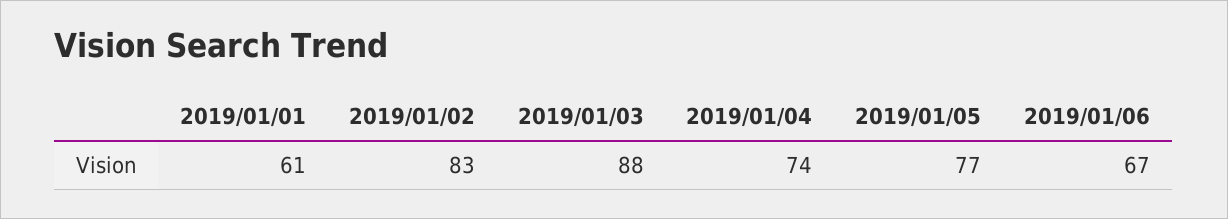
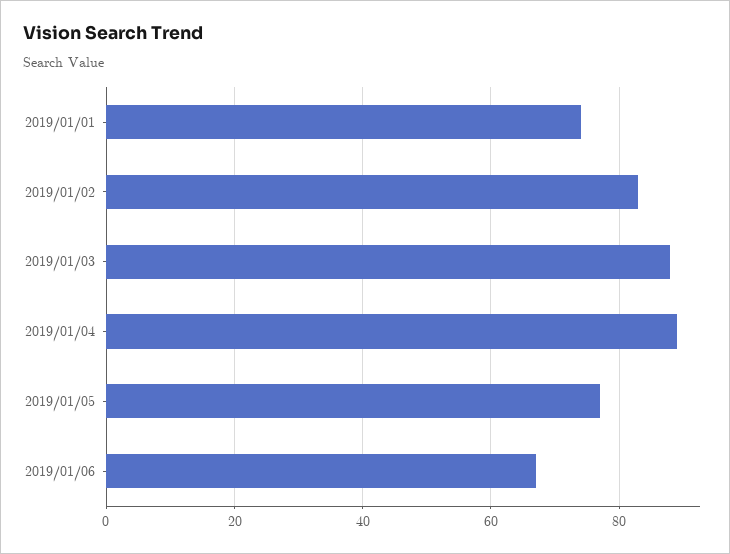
2019/01/01: 61 -> 75
2019/01/04: 74 -> 90

